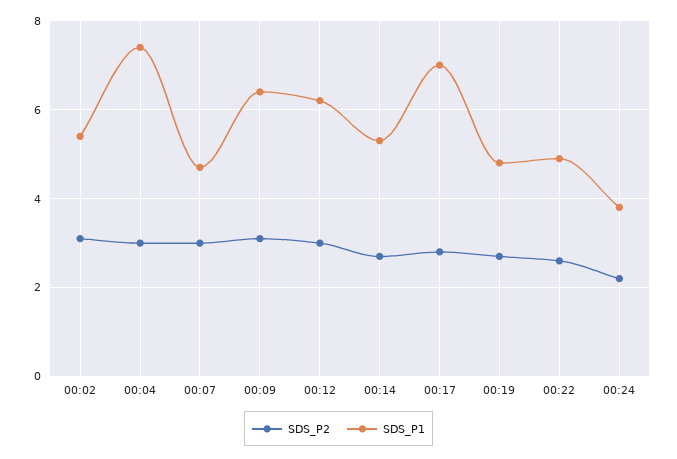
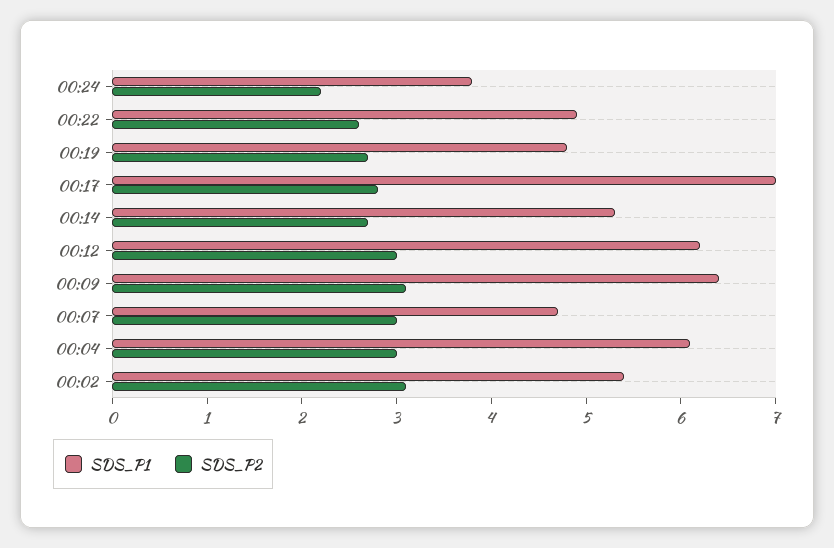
SDS_P1, 00:04: 7.5 -> 6.1

